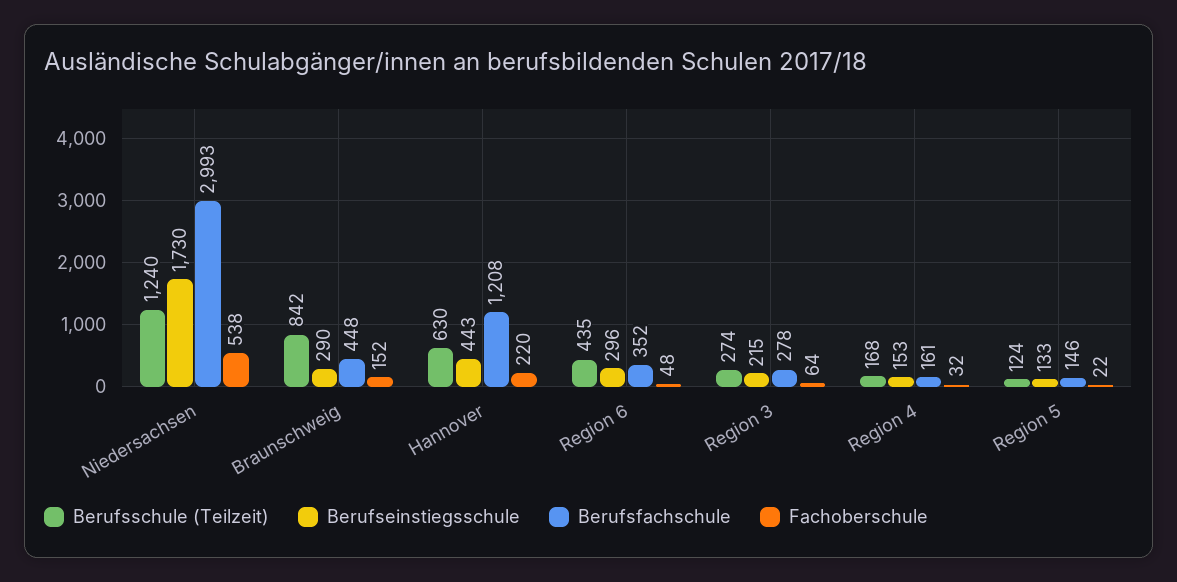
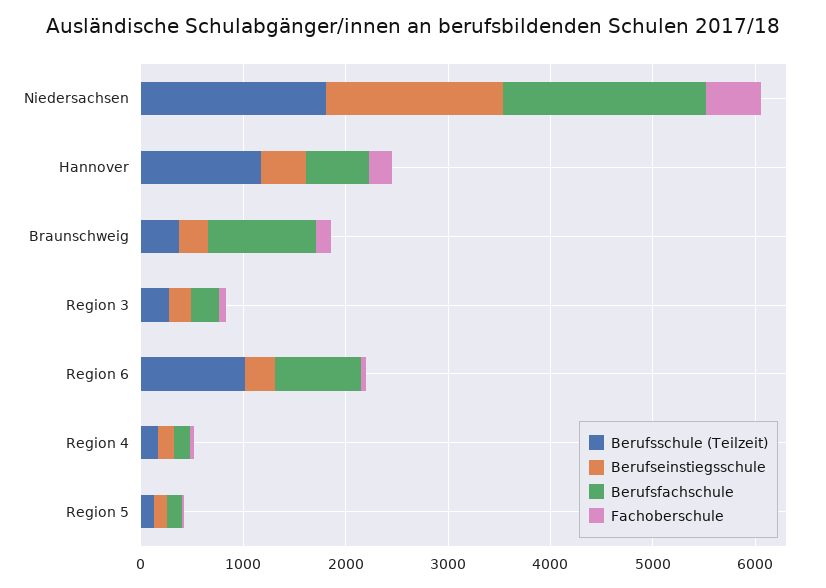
Berufsschule (Teilzeit), Niedersachsen: 1240 -> 1800
Berufsfachschule, Niedersachsen: 2993 -> 2000
Berufsschule (Teilzeit), Braunschweig: 842 -> 400
Berufsfachschule, Braunschweig: 448 -> 1000
Berufsschule (Teilzeit), Hannover: 630 -> 1200
Berufsfachschule, Hannover: 1208 -> 600
Berufsschule (Teilzeit), Region 6: 435 -> 1000
Berufsfachschule, Region 6: 352 -> 800

